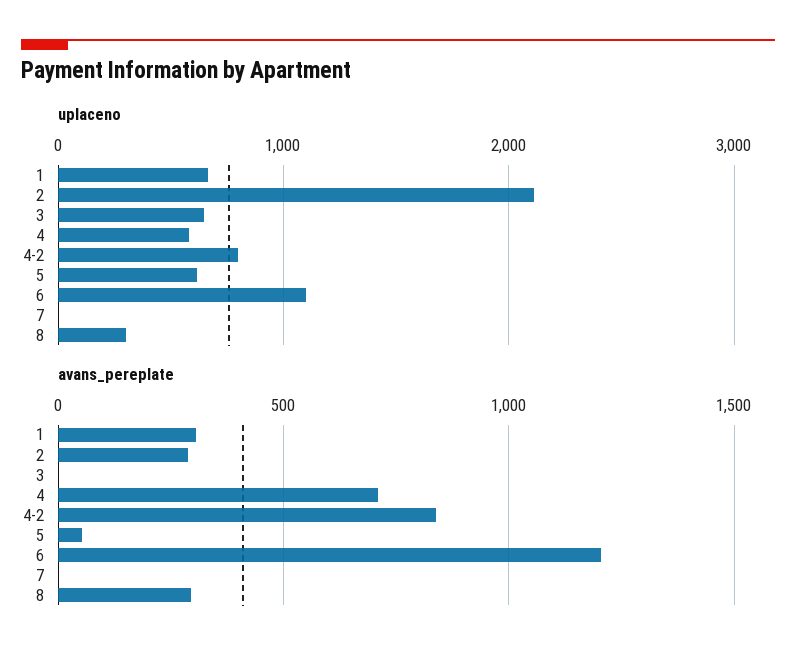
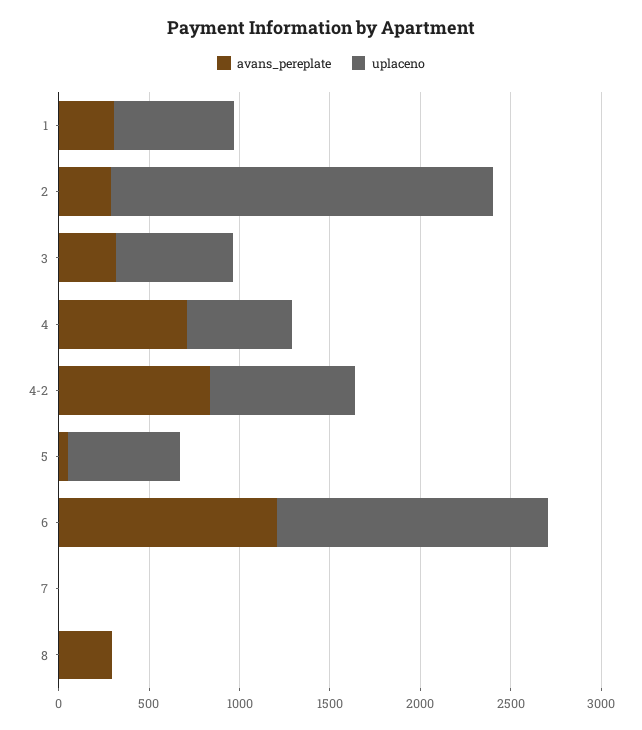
uplaceno, 6: 1100 -> 1500
uplaceno, 8: 300 -> 0
avans_pereplate, 3: 0 -> 300

